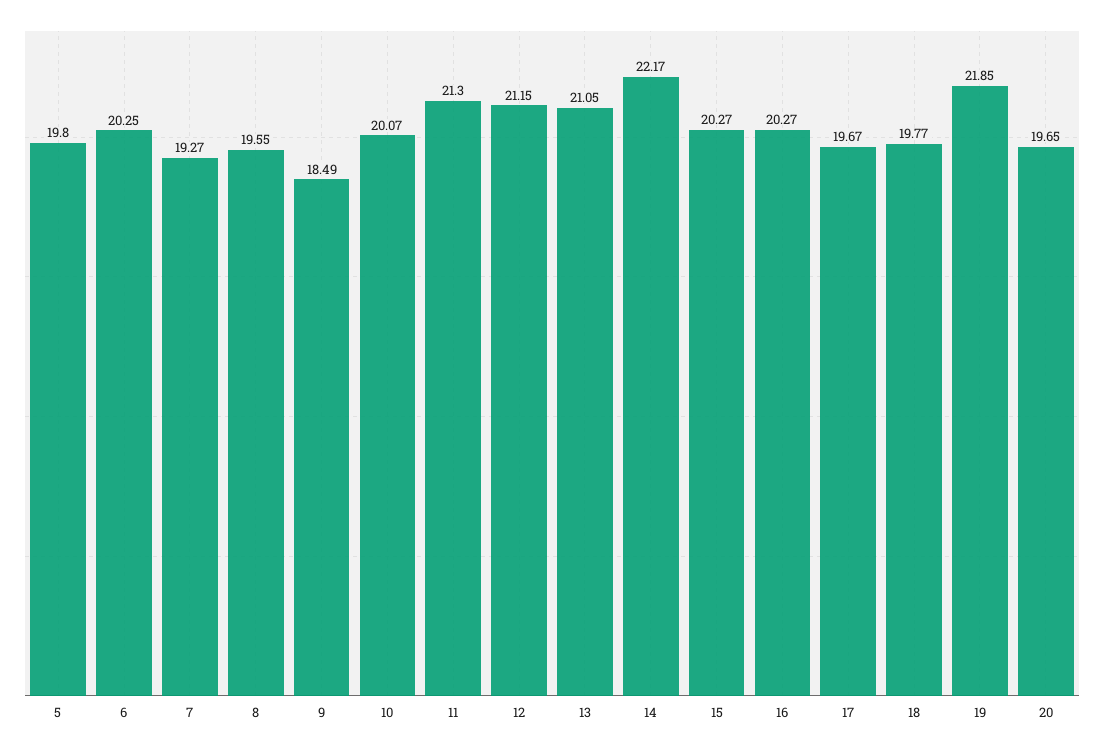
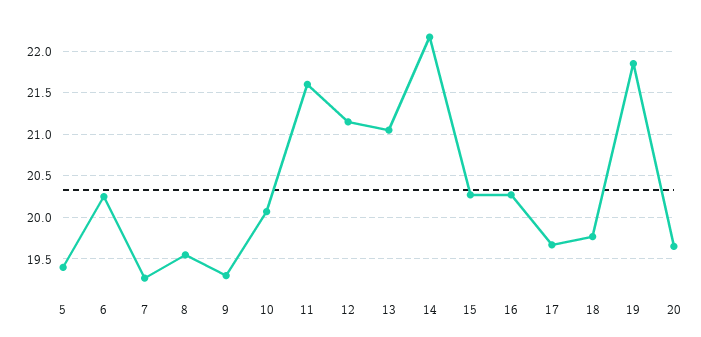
5: 19.8 -> 19.4
9: 18.49 -> 19.3
11: 21.3 -> 21.6

